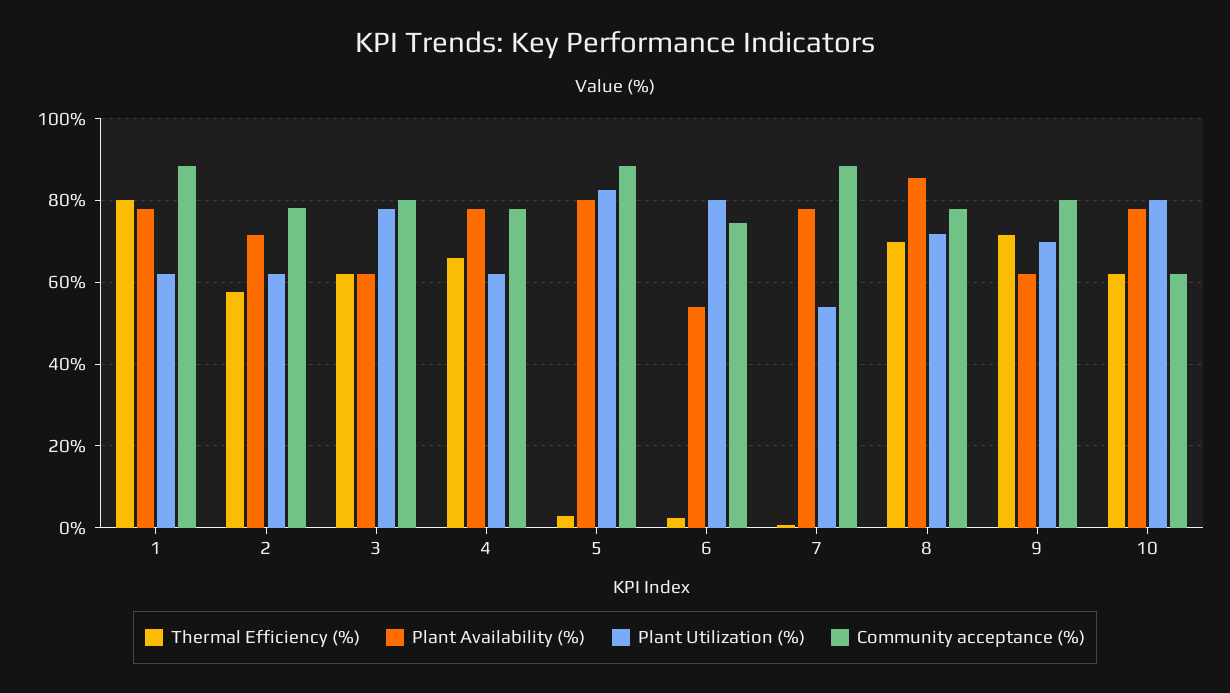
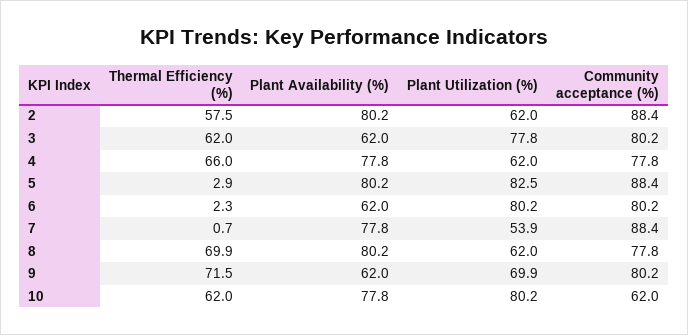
Thermal Efficiency (%), 1: 80 -> none
Plant Availability (%), 1: 78 -> none
Plant Utilization (%), 1: 62 -> none
Community acceptance (%), 1: 88 -> none
Plant Availability (%), 2: 72 -> 80.2
Community acceptance (%), 2: 78 -> 88.4
Plant Availability (%), 6: 54 -> 62
Community acceptance (%), 6: 74 -> 80.2
Plant Availability (%), 8: 86 -> 80.2
Plant Utilization (%), 8: 72 -> 62

